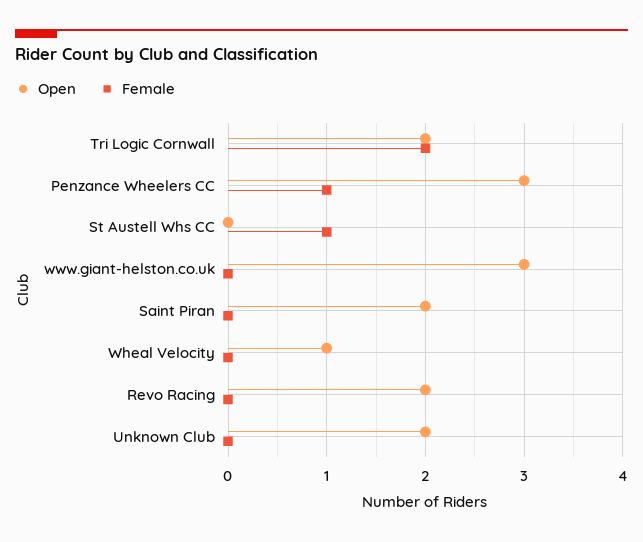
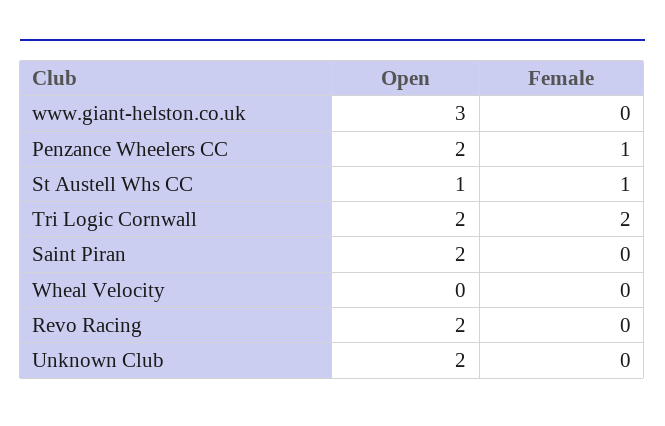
Open, Penzance Wheelers CC: 3 -> 2
Open, St Austell Whs CC: 0 -> 1
Open, Wheal Velocity: 1 -> 0

